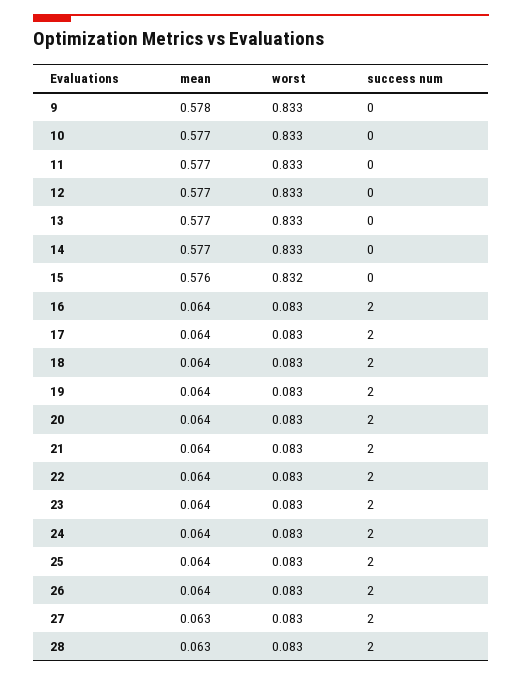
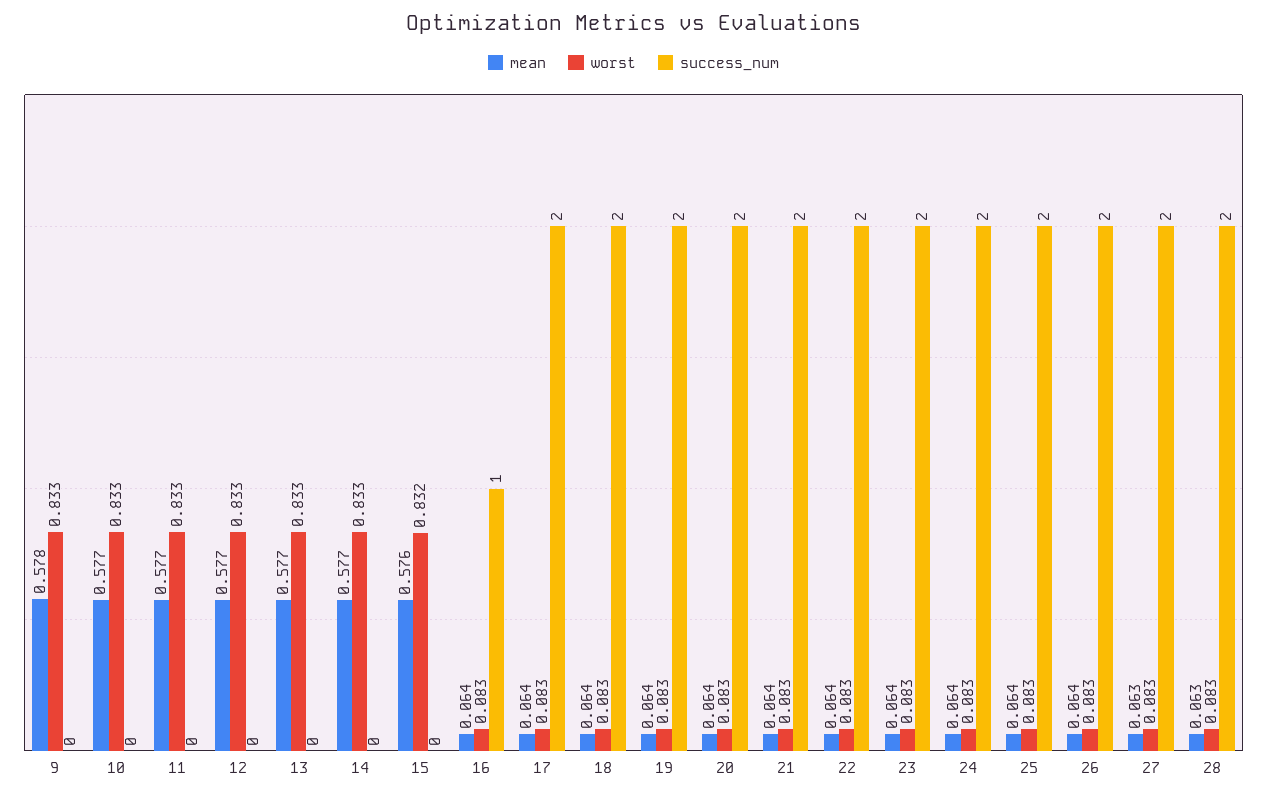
success num, 16: 2 -> 1

